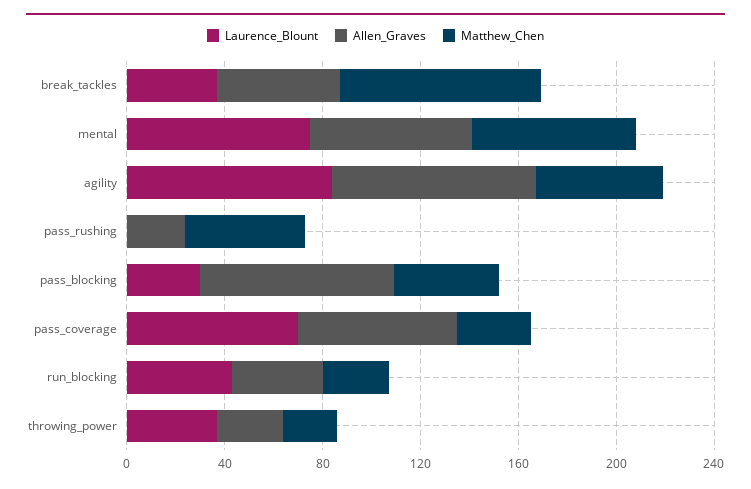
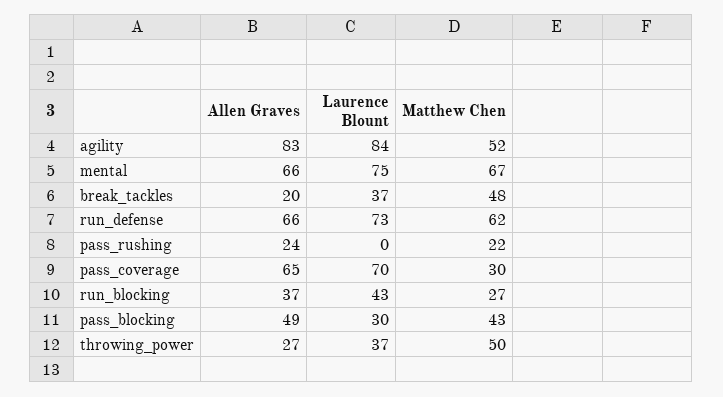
Allen_Graves, break_tackles: 50 -> 20
Matthew_Chen, break_tackles: 80 -> 48
Matthew_Chen, pass_rushing: 50 -> 22
Allen_Graves, pass_blocking: 80 -> 49
Matthew_Chen, throwing_power: 20 -> 50
Allen_Graves, run_defense: none -> 66
Laurence_Blount, run_defense: none -> 73
Matthew_Chen, run_defense: none -> 62

